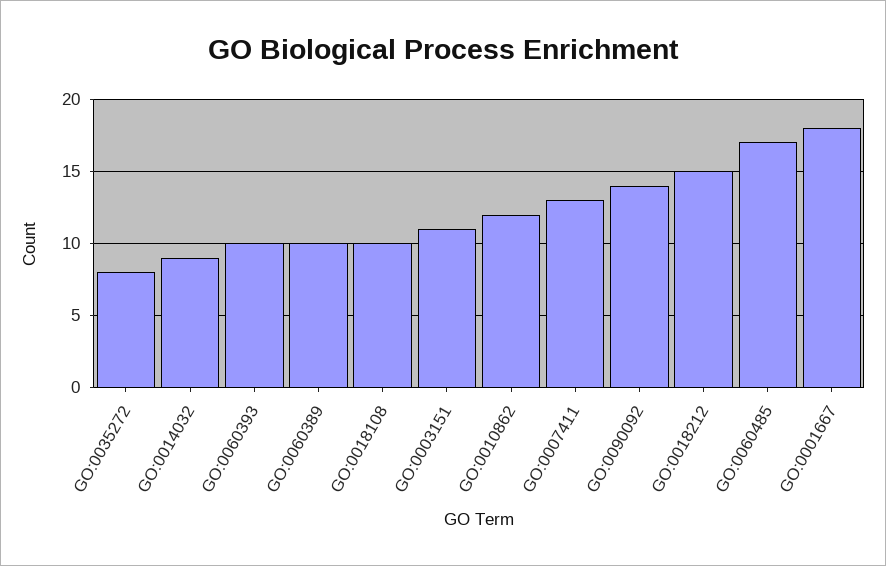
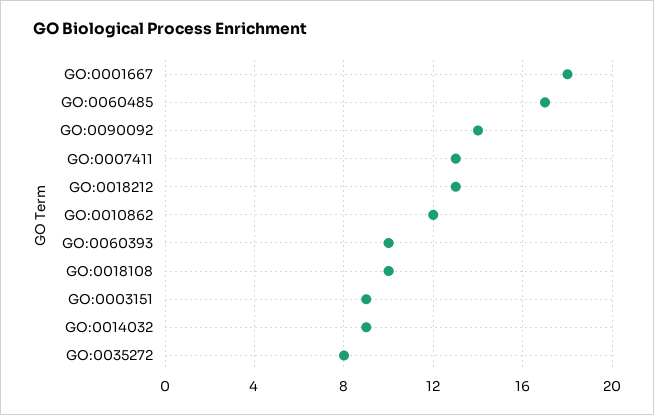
GO:0060389: 10 -> none
GO:0003151: 11 -> 9
GO:0018212: 15 -> 13

